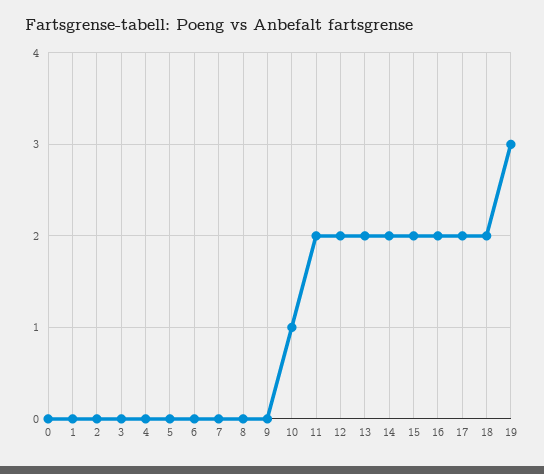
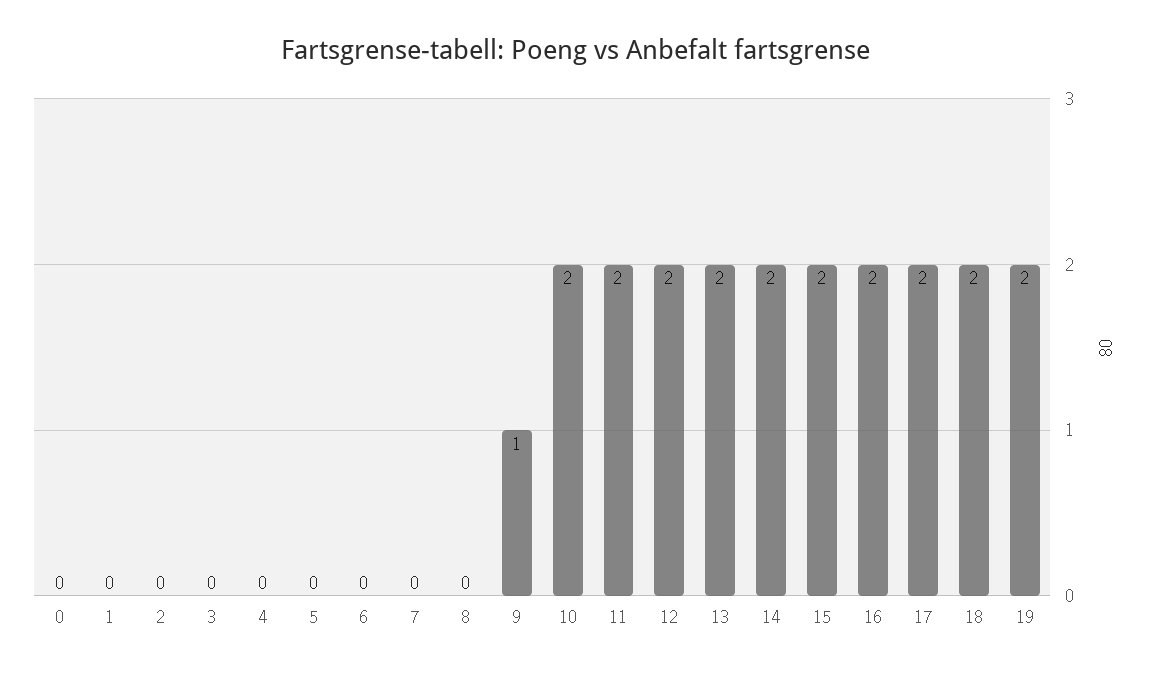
9: 0 -> 1
10: 1 -> 2
19: 3 -> 2

